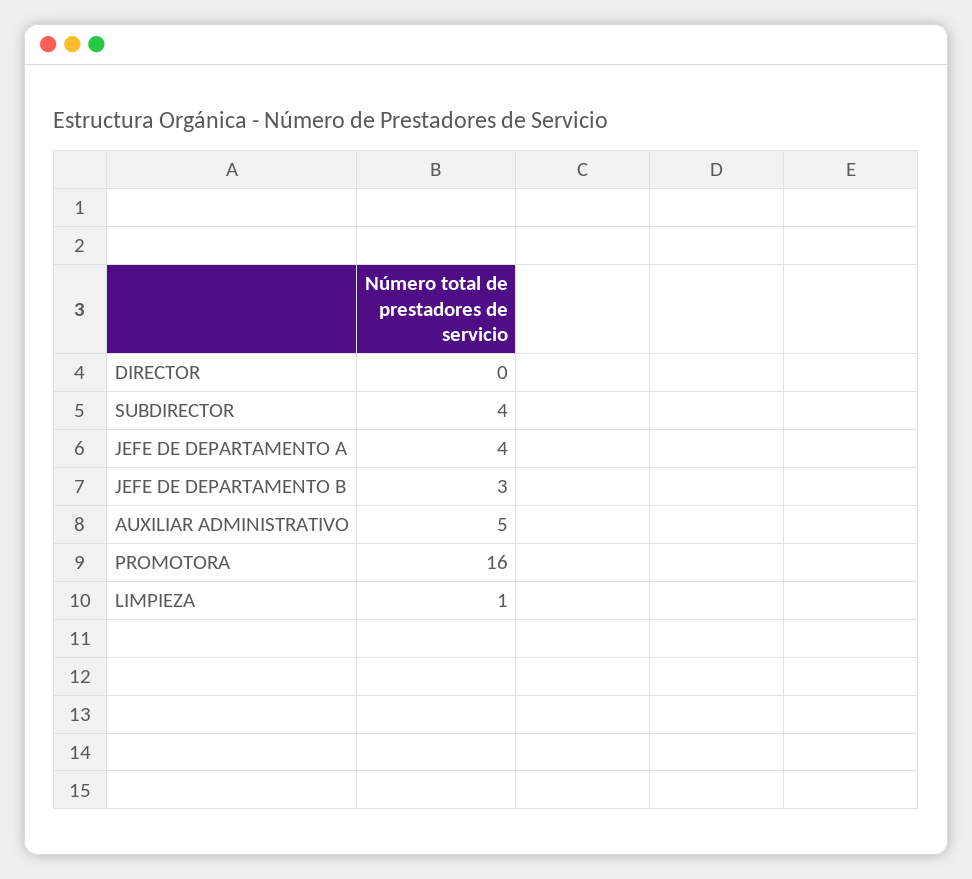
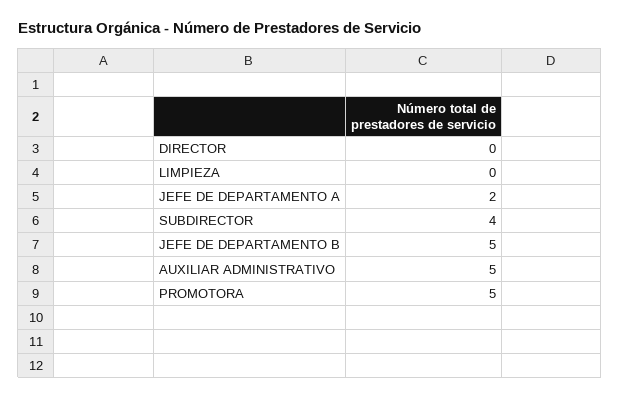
JEFE DE DEPARTAMENTO A: 4 -> 2
JEFE DE DEPARTAMENTO B: 3 -> 5
PROMOTORA: 16 -> 5
LIMPIEZA: 1 -> 0

